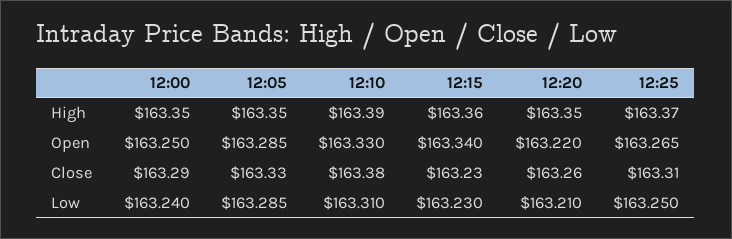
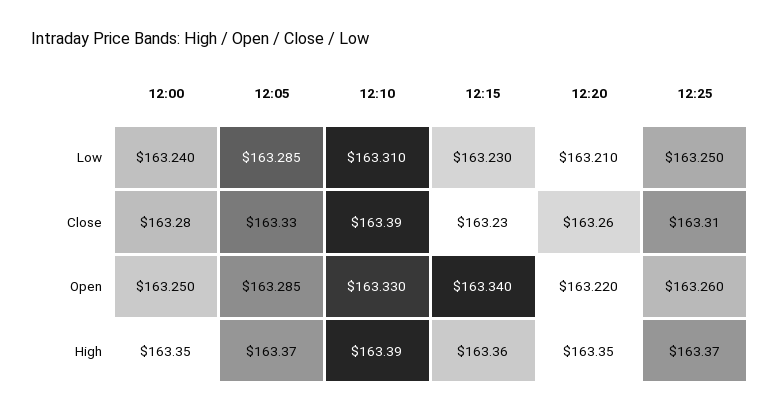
12:05, High: 163.35 -> 163.37
12:25, Open: 163.265 -> 163.26
12:00, Close: 163.29 -> 163.28
12:10, Close: 163.38 -> 163.39

